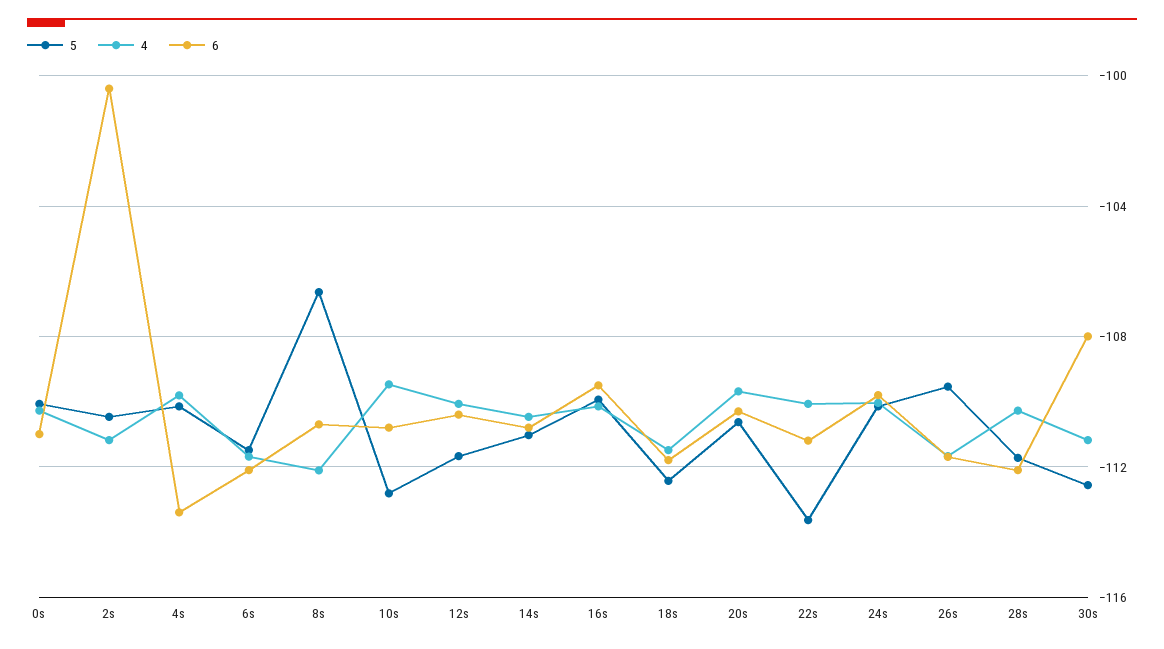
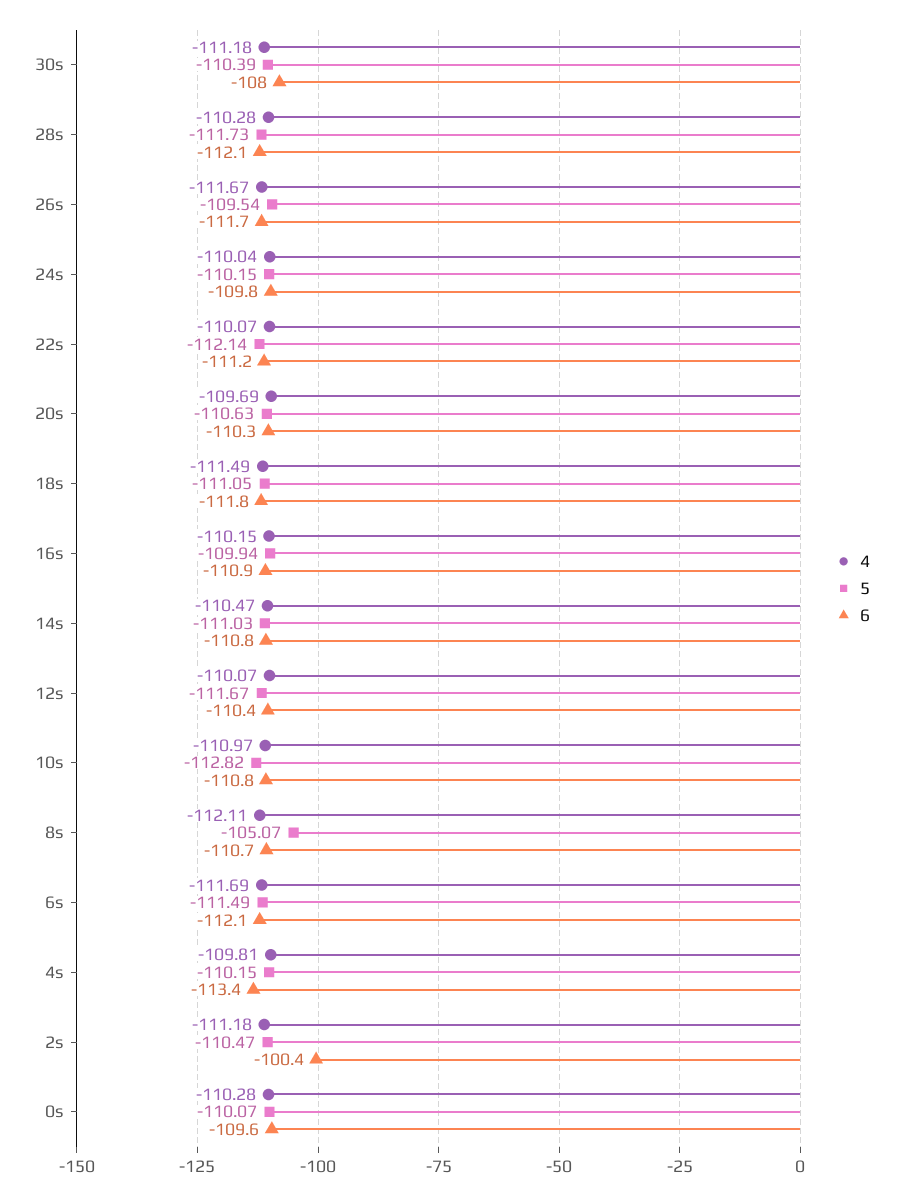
6, 0s: -111 -> -109.6
5, 8s: -106.5 -> -105.07
4, 10s: -109.5 -> -110.97
6, 16s: -109.5 -> -110.9
5, 18s: -112.5 -> -111.05
5, 22s: -113.5 -> -112.14
5, 30s: -112.5 -> -110.39

